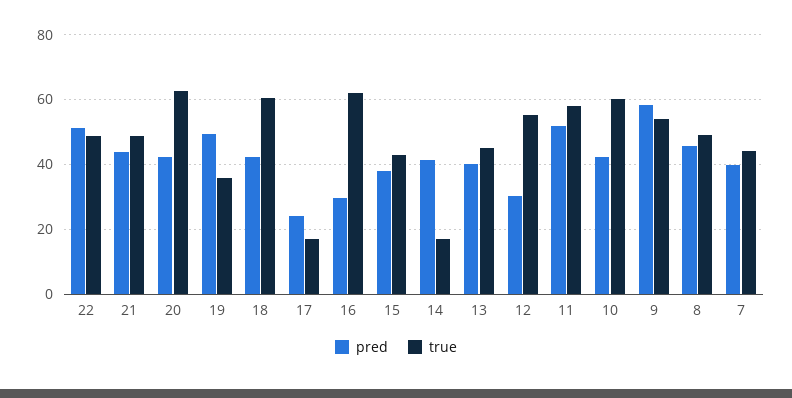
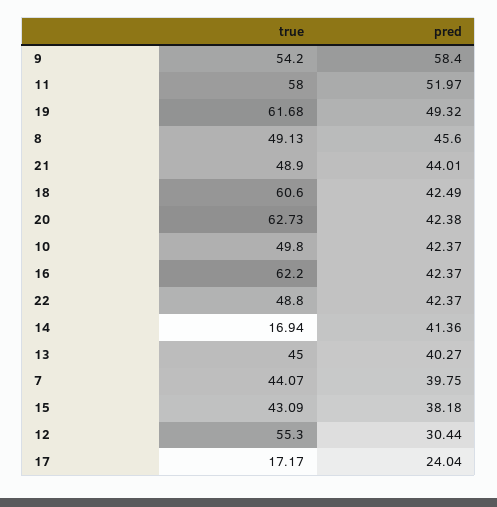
pred, 22: 52 -> 42.37
true, 19: 36 -> 61.68
pred, 16: 30 -> 42.37
true, 10: 60 -> 49.8

